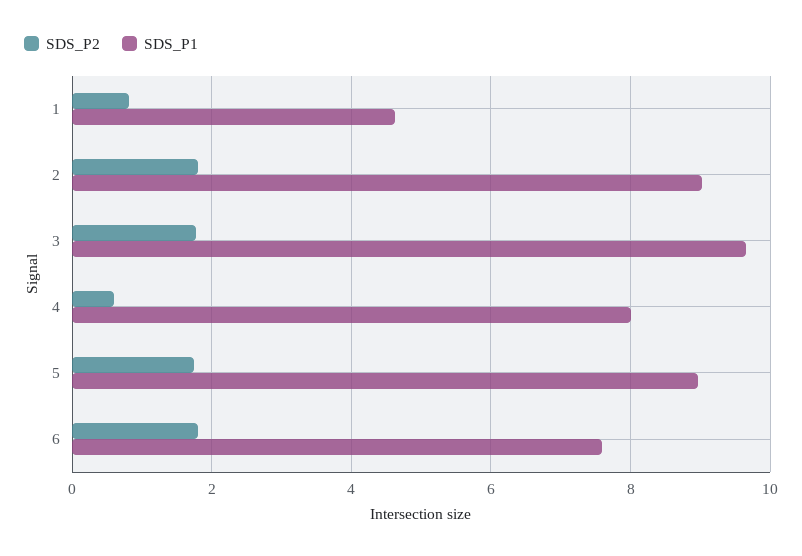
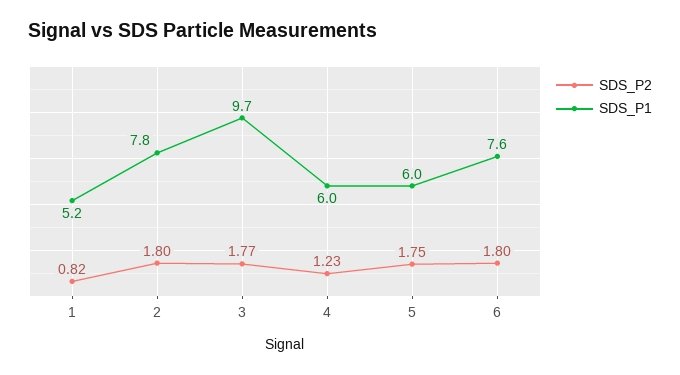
SDS_P1, 1: 4.6 -> 5.2
SDS_P1, 2: 9 -> 7.8
SDS_P2, 4: 0.6 -> 1.23
SDS_P1, 4: 8 -> 6
SDS_P1, 5: 9 -> 6

